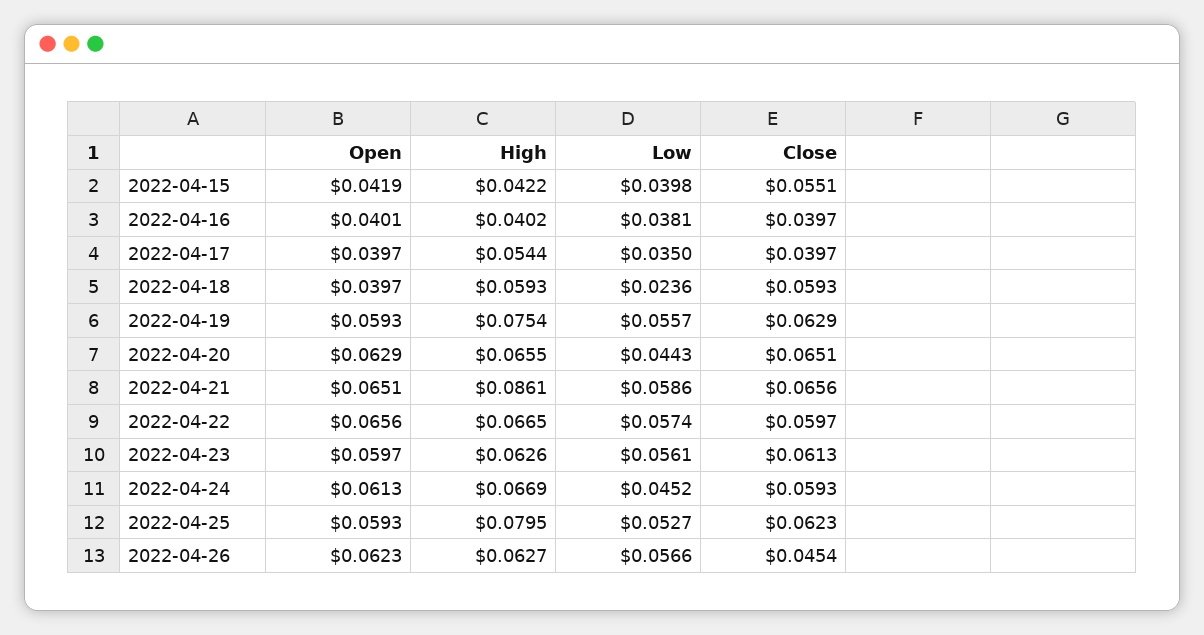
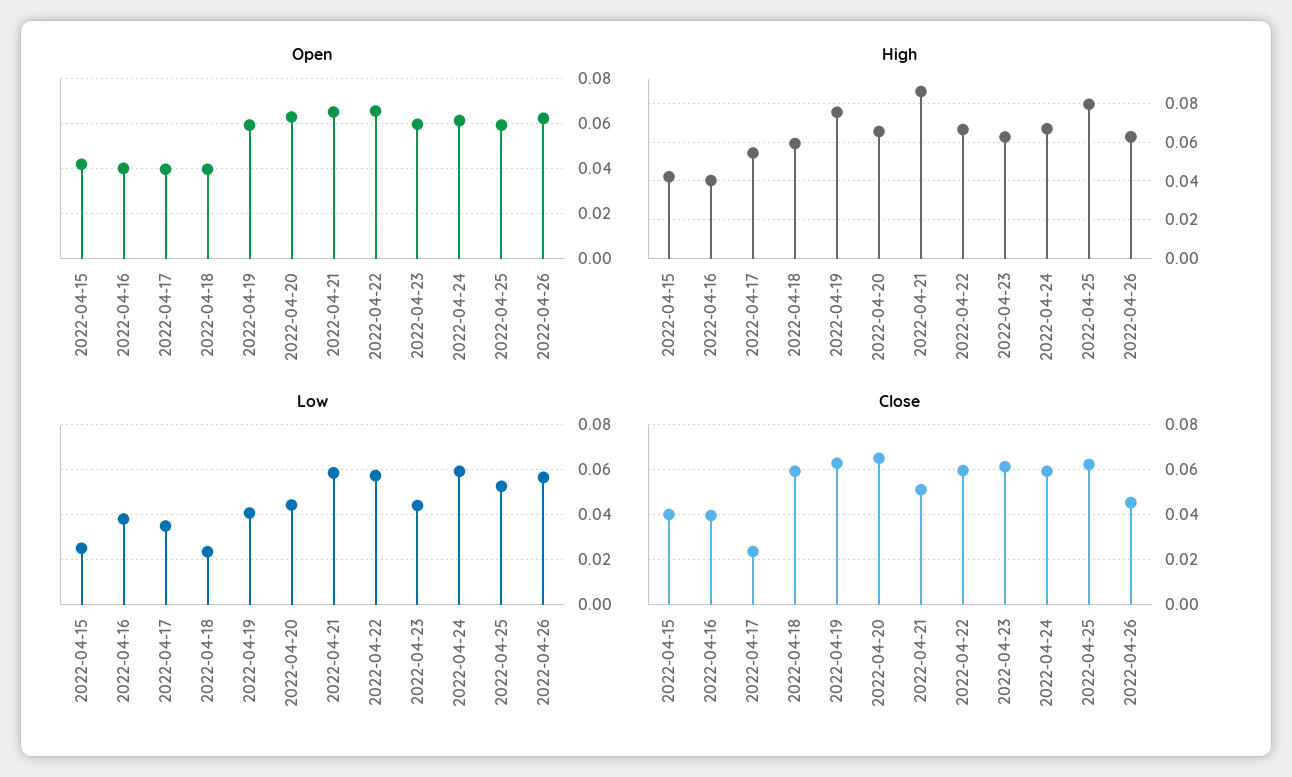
Low, 2022-04-15: 0.0398 -> 0.025
Close, 2022-04-15: 0.0551 -> 0.04
Close, 2022-04-17: 0.0397 -> 0.025
Low, 2022-04-19: 0.0557 -> 0.04
Close, 2022-04-21: 0.0656 -> 0.05
Low, 2022-04-23: 0.0561 -> 0.045
Low, 2022-04-24: 0.0452 -> 0.06

